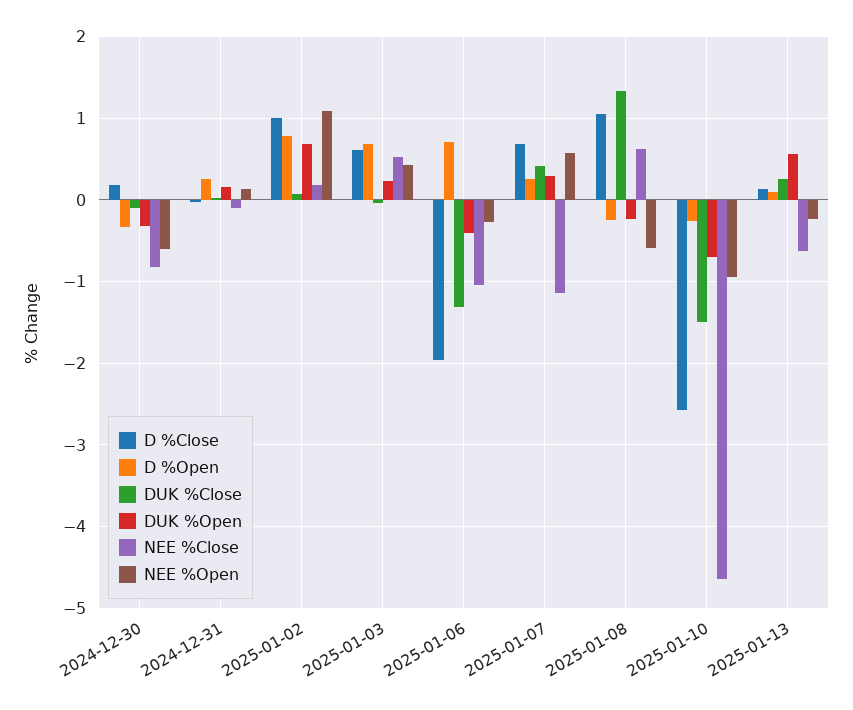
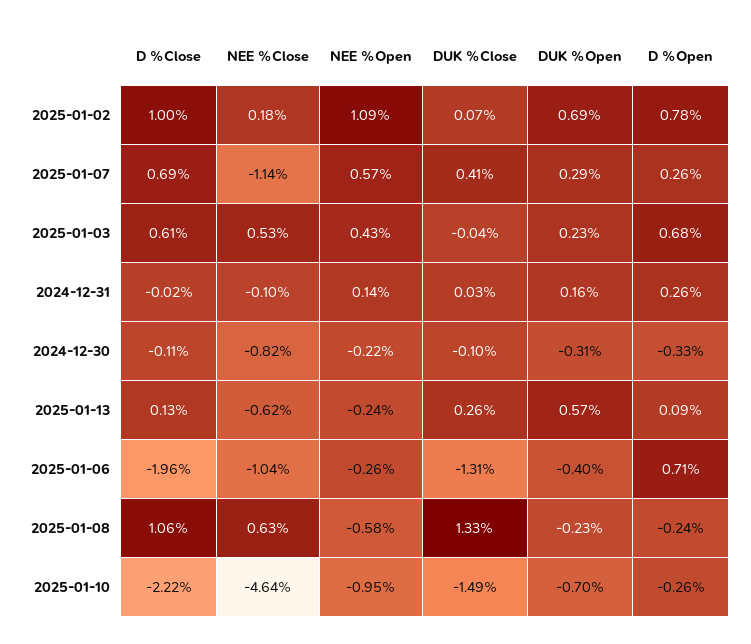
D %Close, 2024-12-30: 0.2 -> -0.11
NEE %Open, 2024-12-30: -0.6 -> -0.22
D %Close, 2025-01-10: -2.6 -> -2.22

